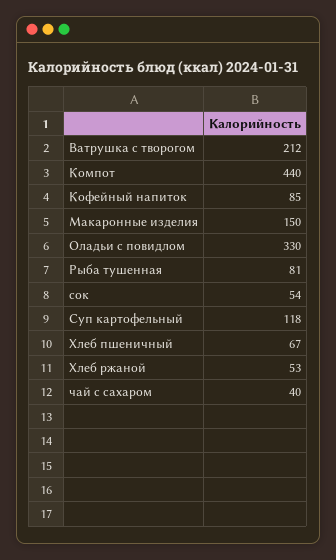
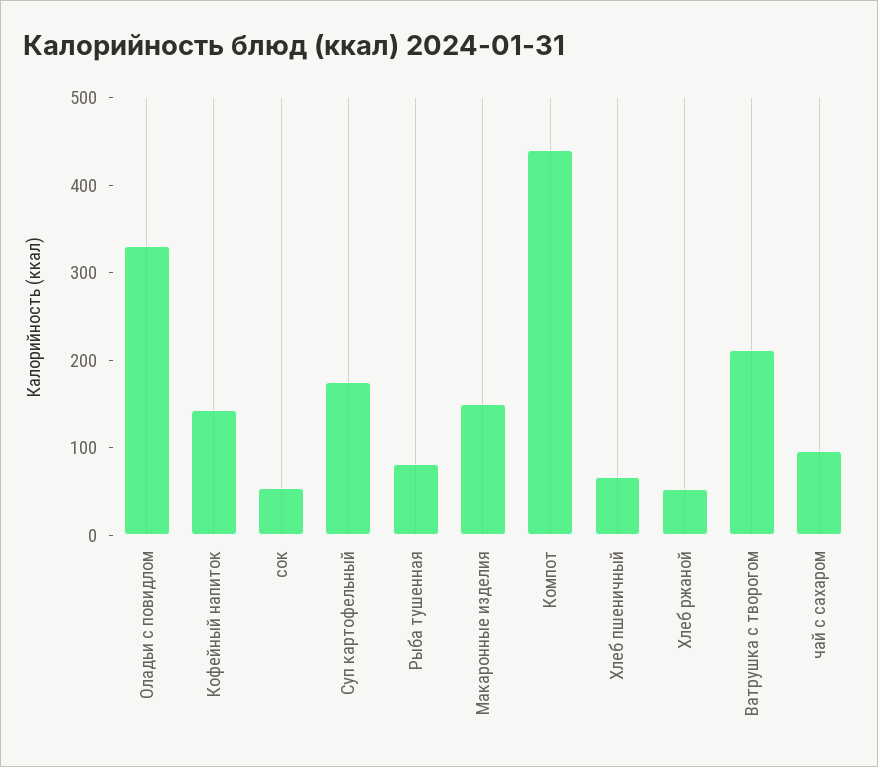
Кофейный напиток: 85 -> 140
Суп картофельный: 118 -> 180
чай с сахаром: 40 -> 100

